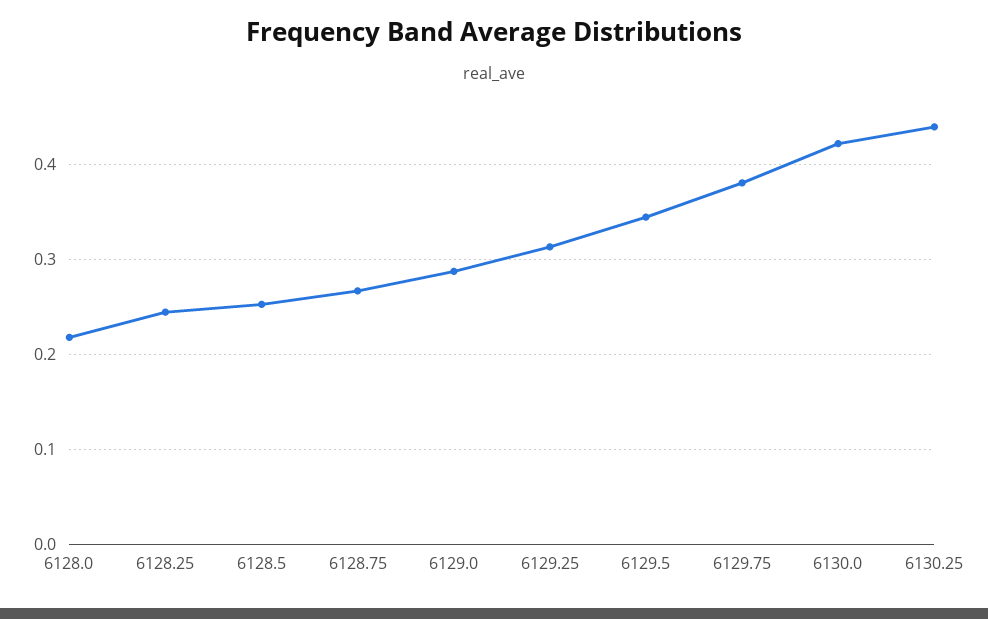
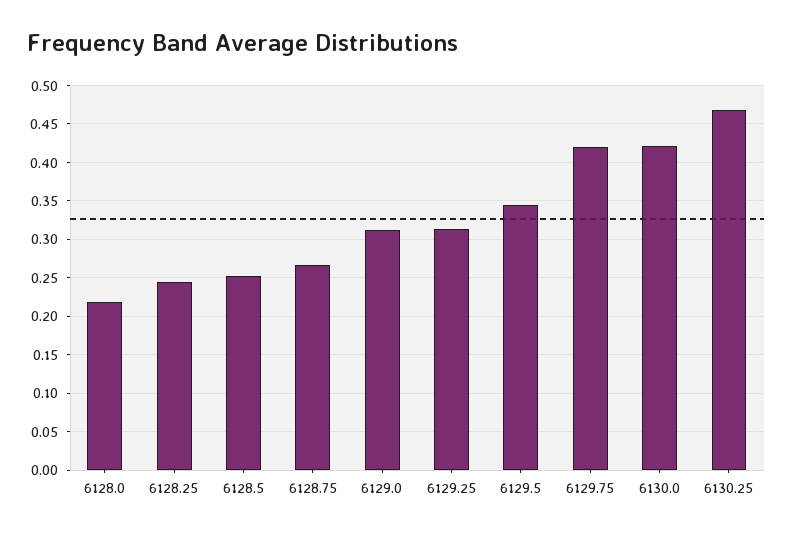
6129.0: 0.29 -> 0.31
6129.75: 0.38 -> 0.42
6130.25: 0.44 -> 0.47

